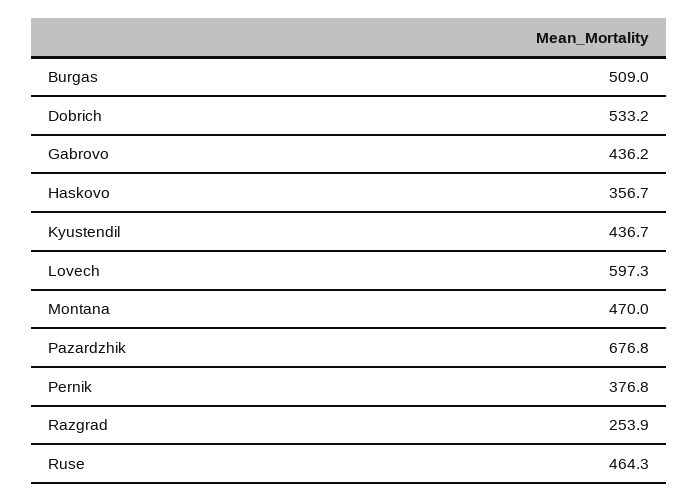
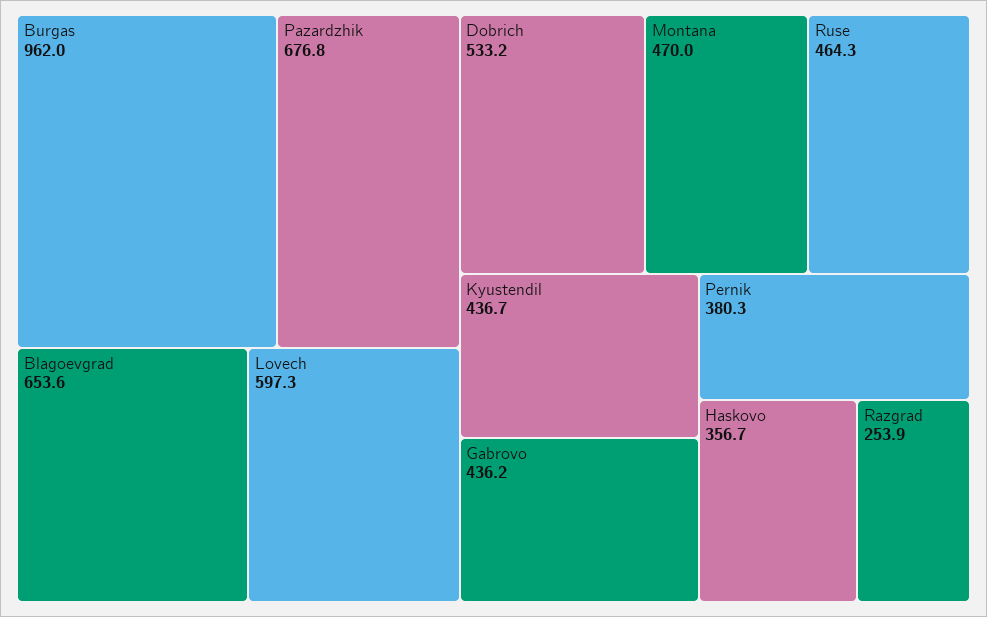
Burgas: 509 -> 962
Pernik: 376.8 -> 380.3
Blagoevgrad: none -> 653.6

